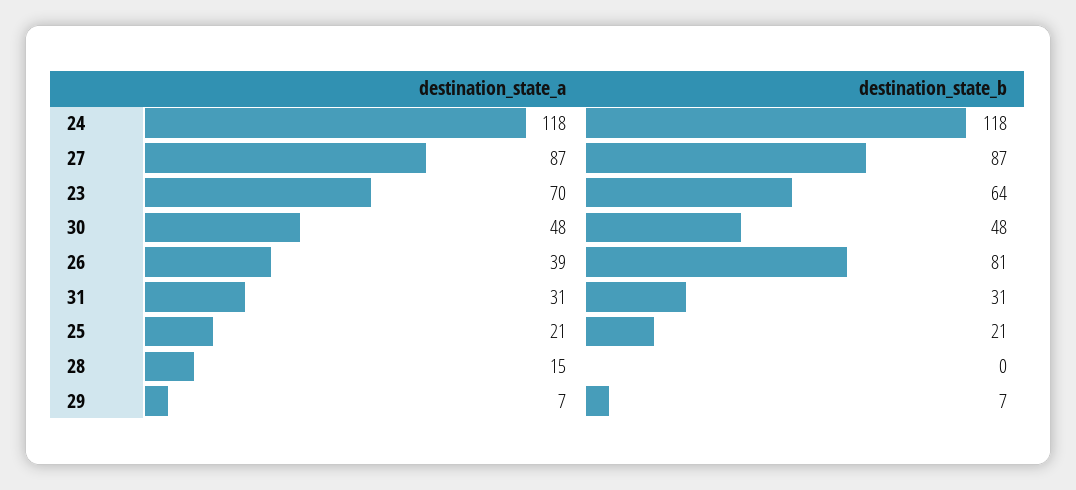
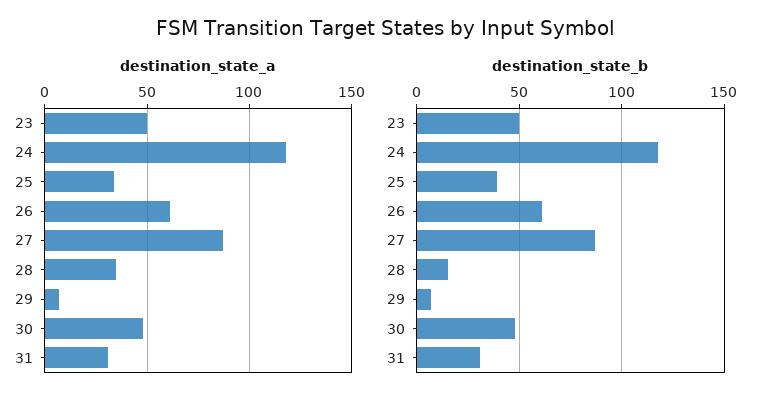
destination_state_a, 23: 70 -> 50
destination_state_b, 23: 64 -> 50
destination_state_a, 26: 39 -> 60
destination_state_b, 26: 81 -> 60
destination_state_a, 25: 21 -> 35
destination_state_b, 25: 21 -> 40
destination_state_a, 28: 15 -> 35
destination_state_b, 28: 0 -> 15

